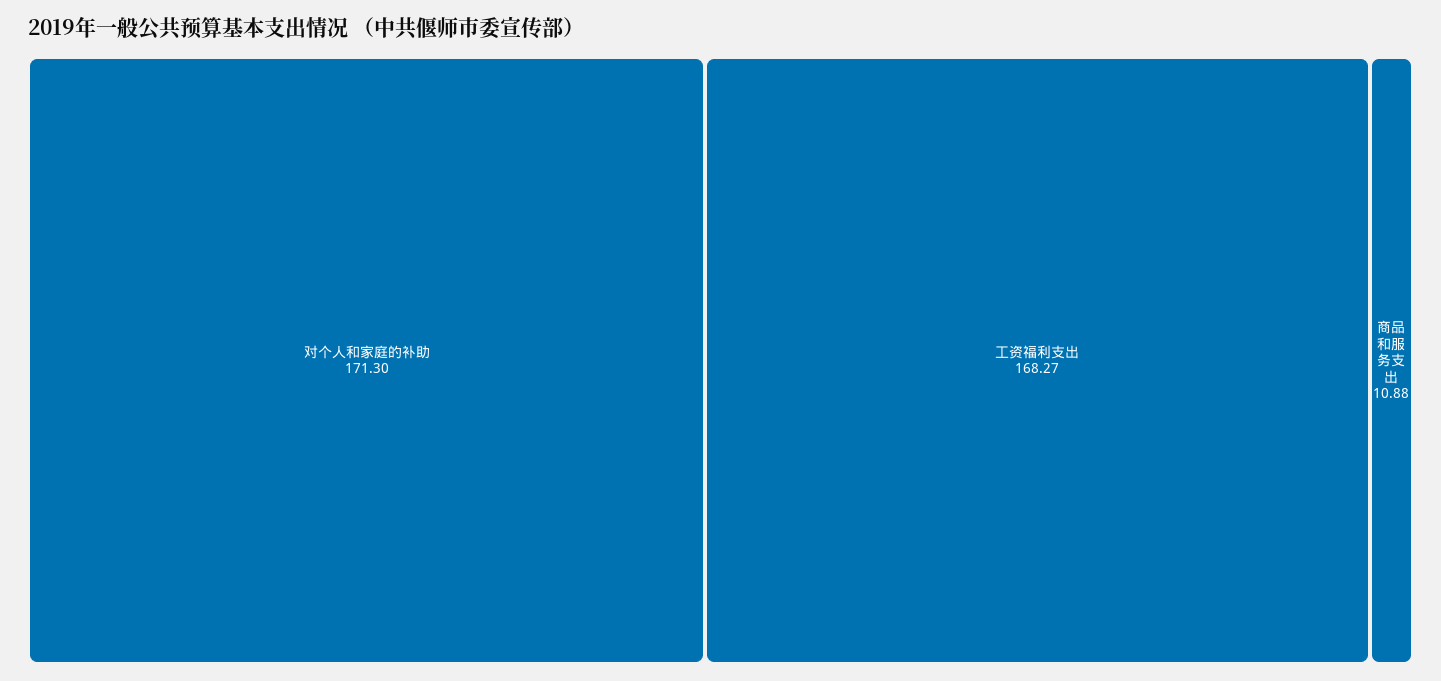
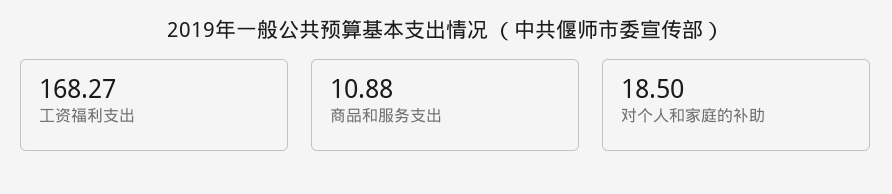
对个人和家庭的补助: 171.3 -> 18.5

